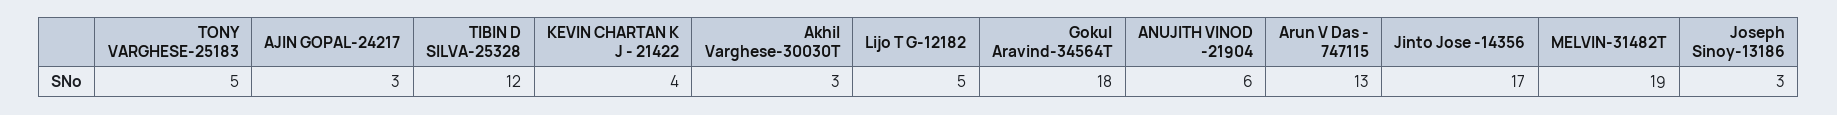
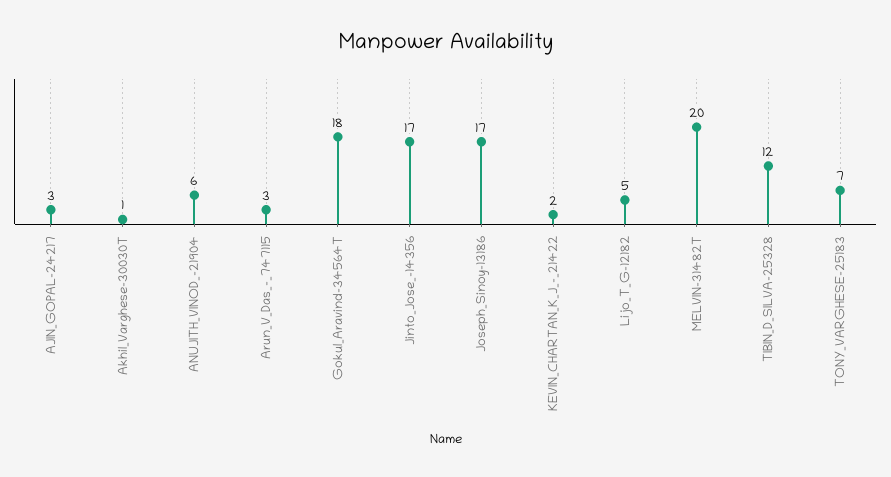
TONY VARGHESE-25183: 5 -> 7
KEVIN CHARTAN K J - 21422: 4 -> 2
Akhil Varghese-30030T: 3 -> 1
Arun V Das - 747115: 13 -> 3
MELVIN-31482T: 19 -> 20
Joseph Sinoy-13186: 3 -> 17

